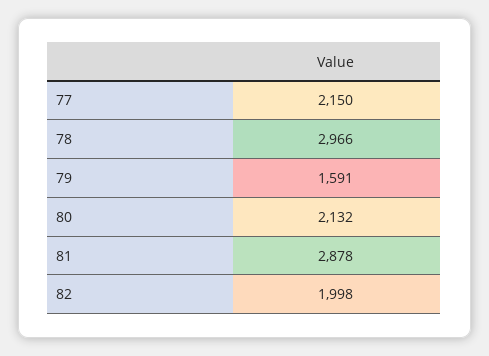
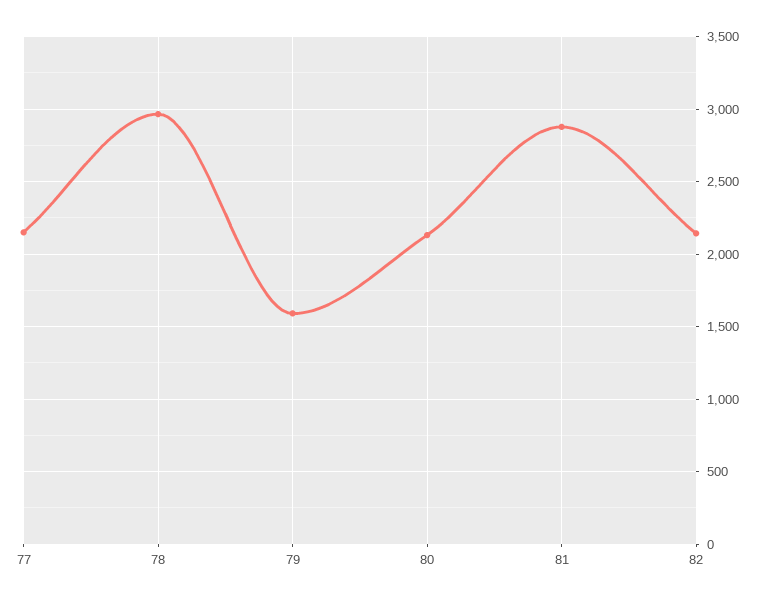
82: 1998 -> 2150

